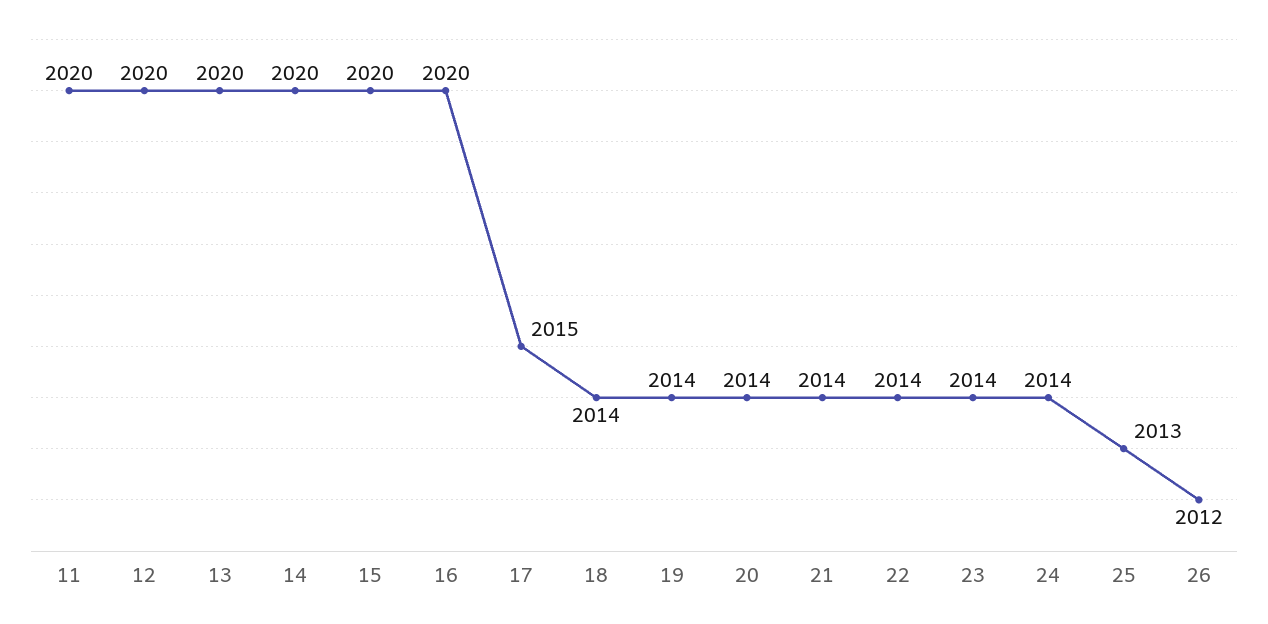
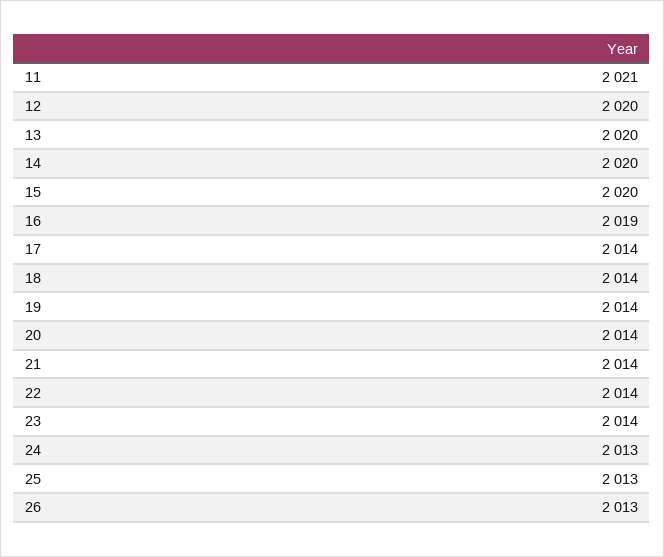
11: 2020 -> 2021
16: 2020 -> 2019
17: 2015 -> 2014
24: 2014 -> 2013
26: 2012 -> 2013

